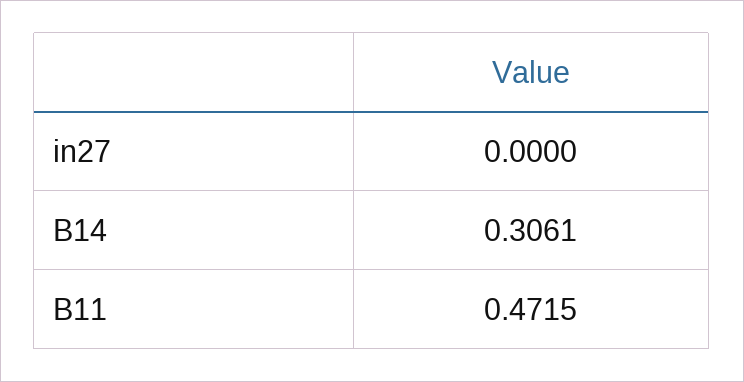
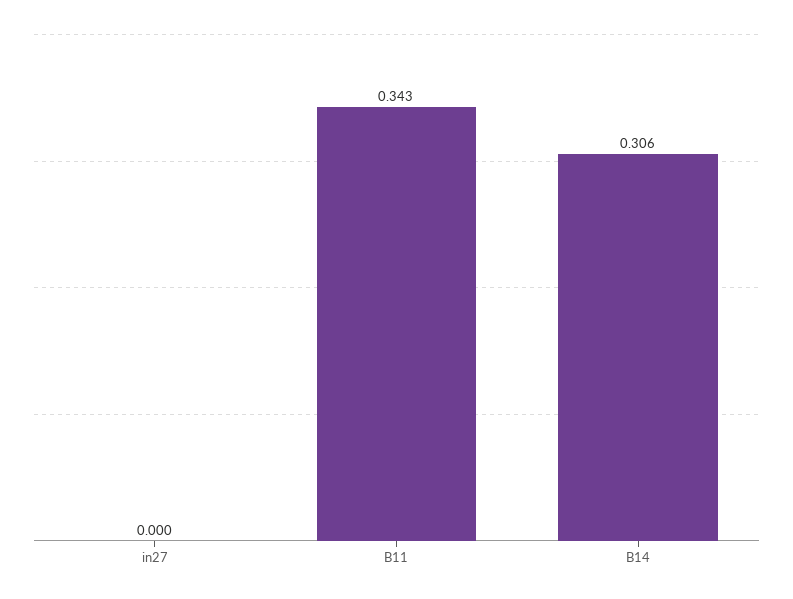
B11: 0.4715 -> 0.343

